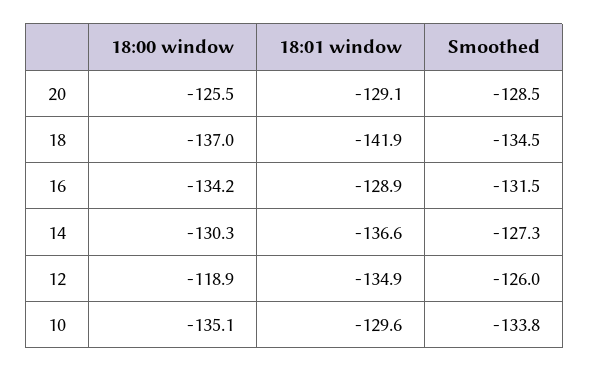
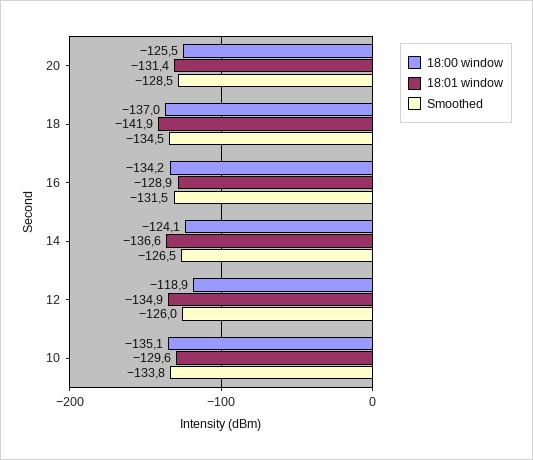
18:01 window, 20: -129.1 -> -131.4
18:00 window, 14: -130.3 -> -124.1
Smoothed, 14: -127.3 -> -126.5

